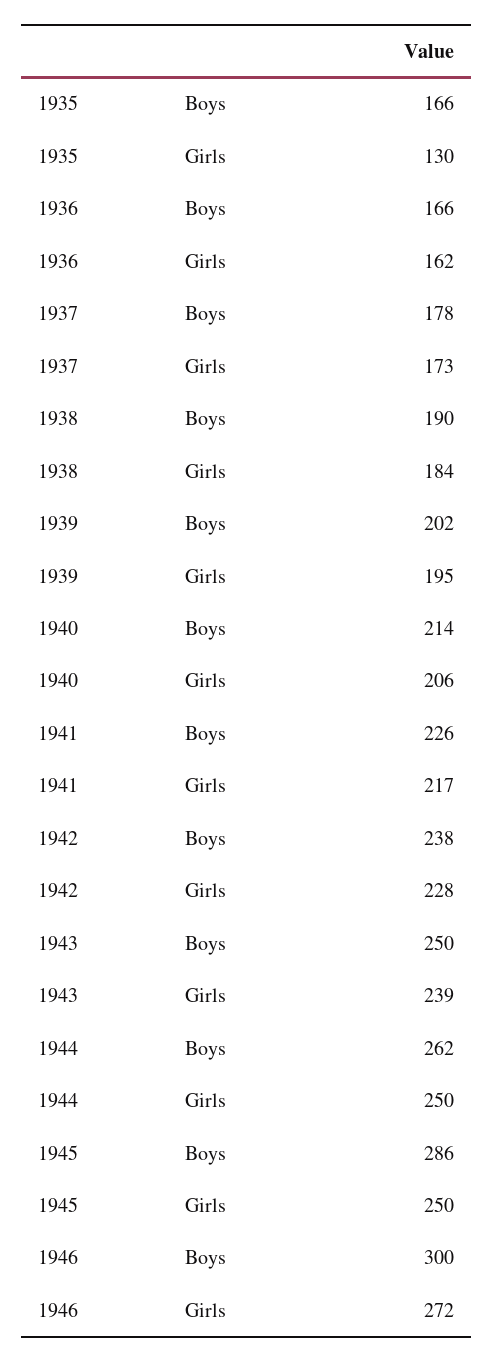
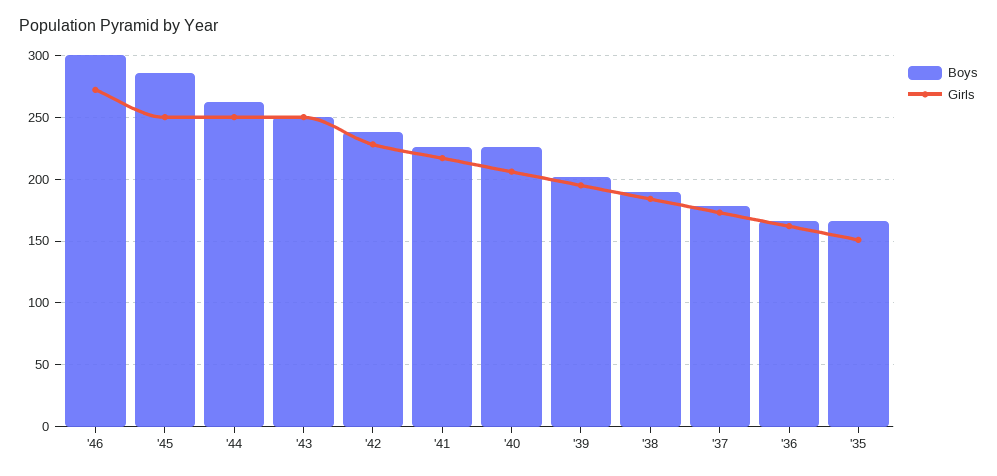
Girls, 1935: 130 -> 150
Boys, 1940: 214 -> 225
Girls, 1943: 239 -> 250

